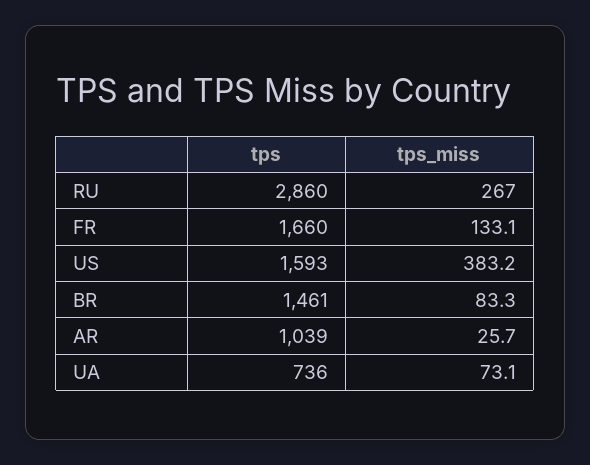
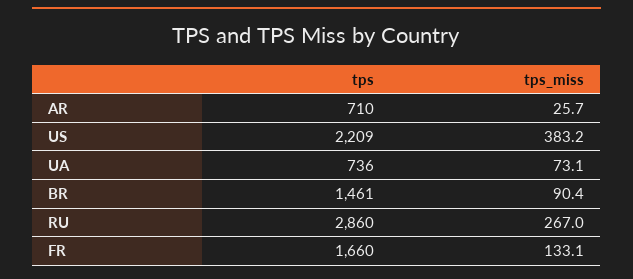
tps, US: 1593 -> 2209
tps_miss, BR: 83.3 -> 90.4
tps, AR: 1039 -> 710

